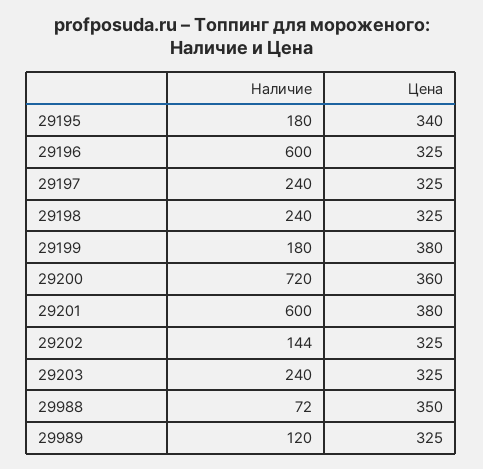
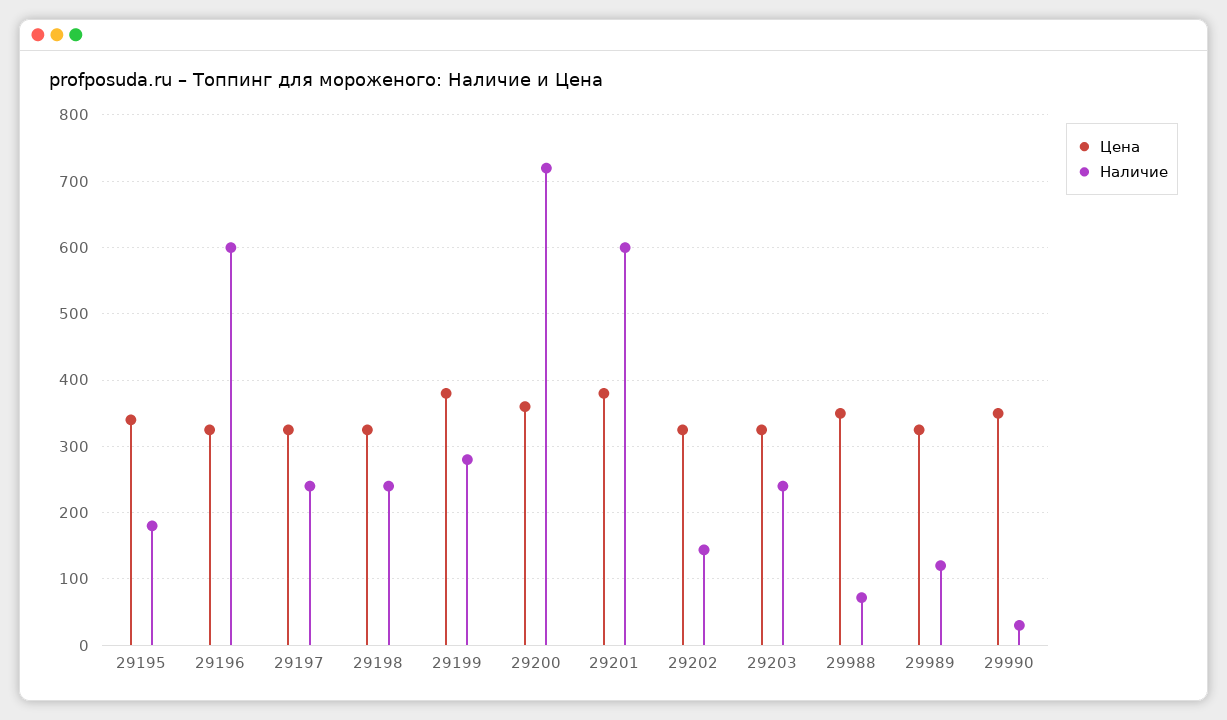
Наличие, 29199: 180 -> 280
Цена, 29990: none -> 350
Наличие, 29990: none -> 30

